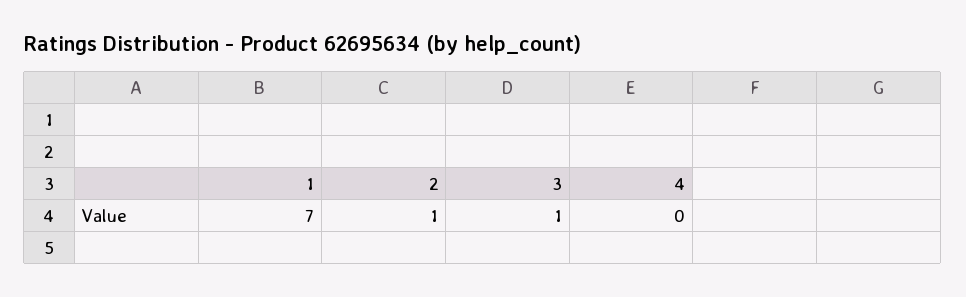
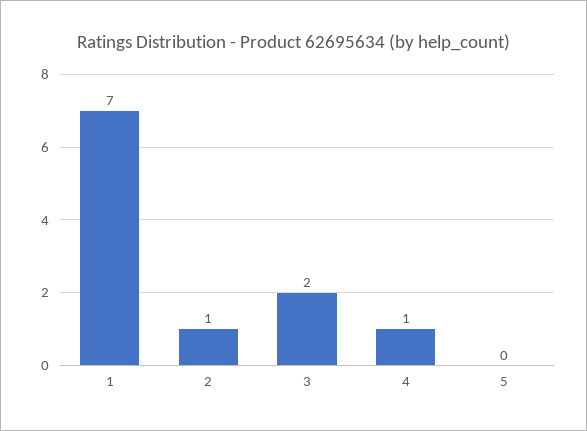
3: 1 -> 2
4: 0 -> 1
5: none -> 0

